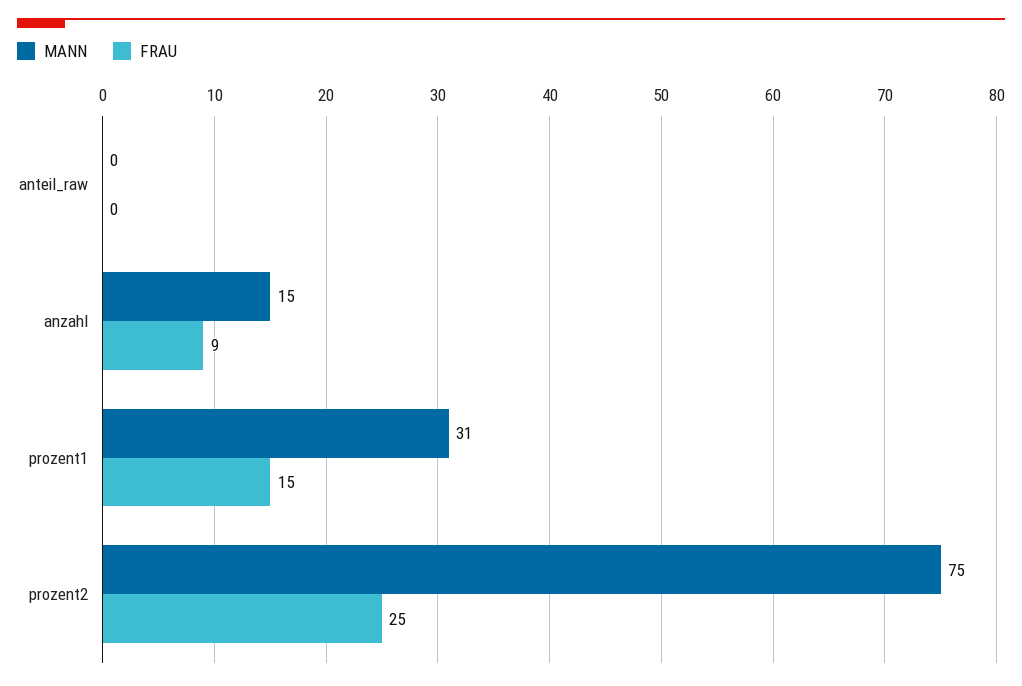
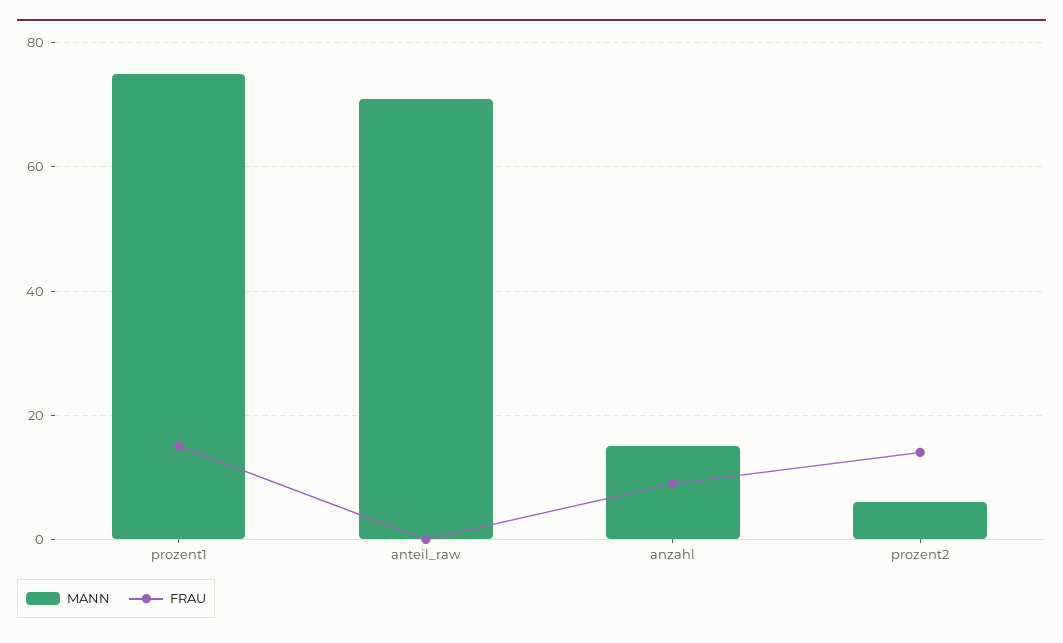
MANN, anteil_raw: 0 -> 70
MANN, prozent1: 31 -> 75
MANN, prozent2: 75 -> 5
FRAU, prozent2: 25 -> 15

